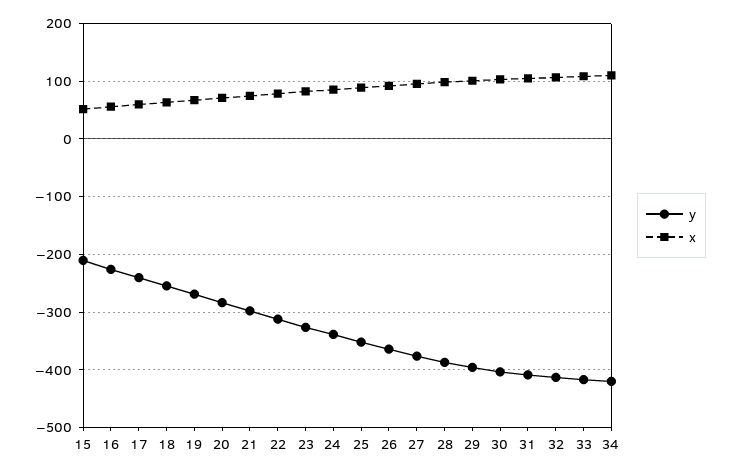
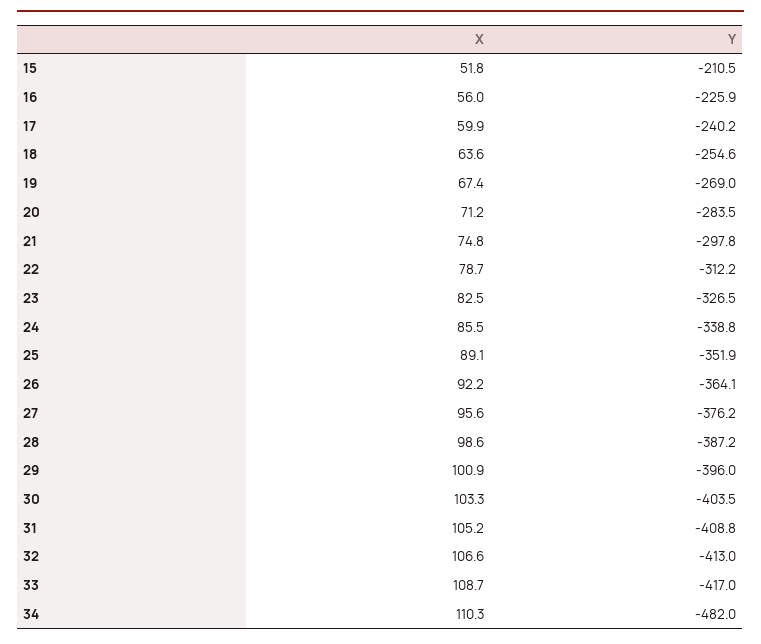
y, 34: -420 -> -482

